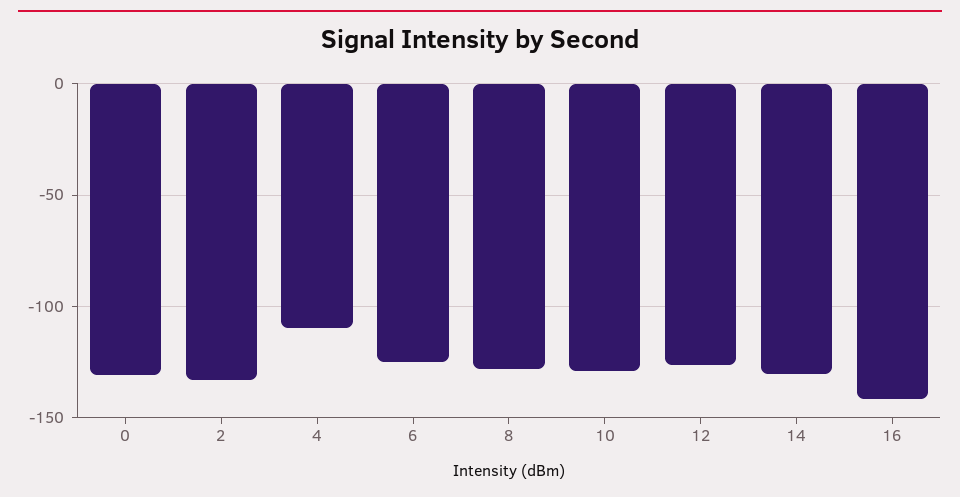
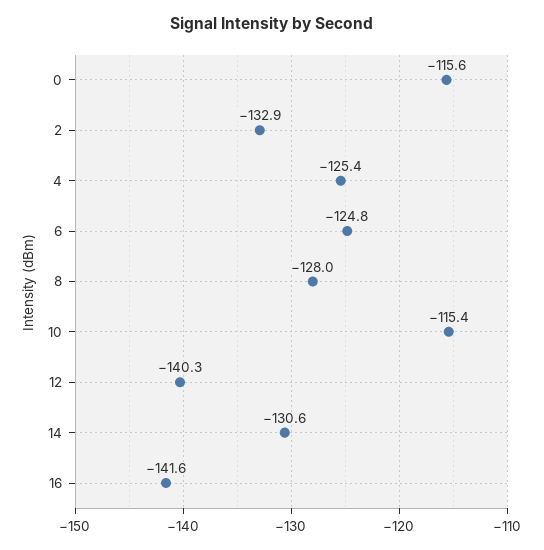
0: -130 -> -115.6
4: -110 -> -125.4
10: -130 -> -115.4
12: -125 -> -140.3

